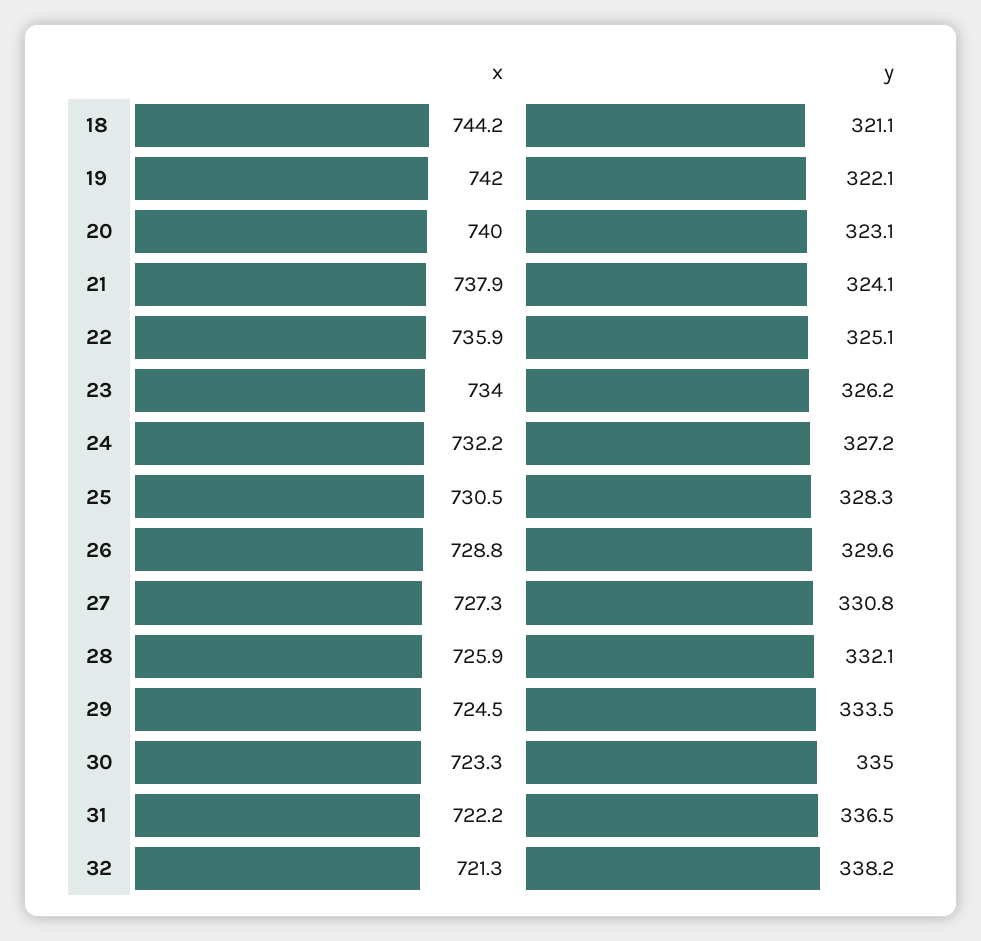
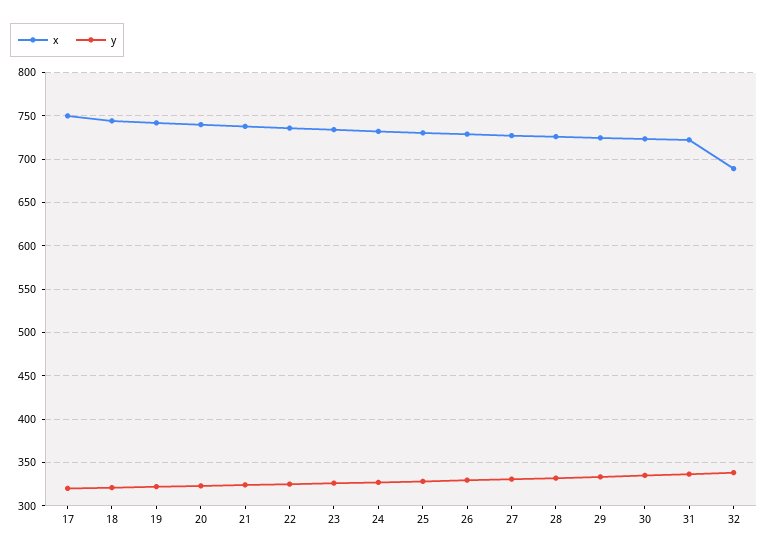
x, 32: 721.3 -> 690
x, 17: none -> 750
y, 17: none -> 320

